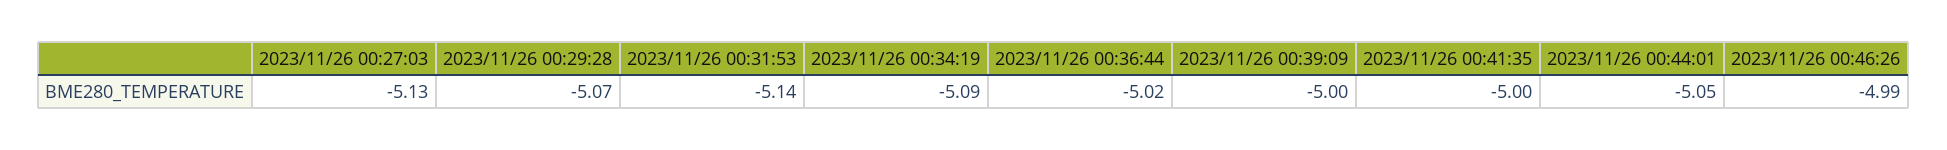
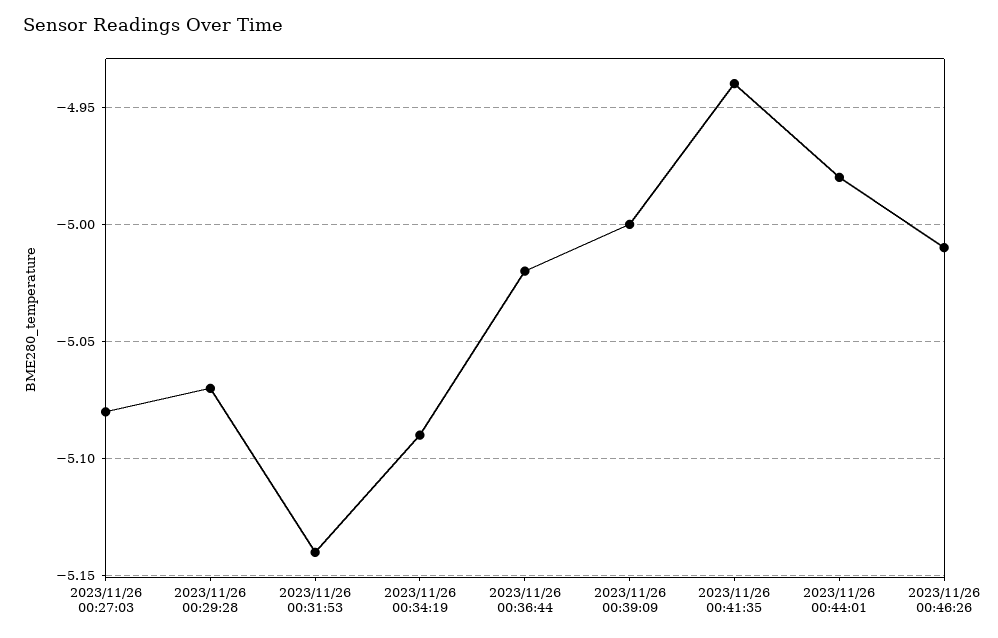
2023/11/26 00:27:03: -5.13 -> -5.08
2023/11/26 00:41:35: -5 -> -4.94
2023/11/26 00:44:01: -5.05 -> -4.98
2023/11/26 00:46:26: -4.99 -> -5.01

